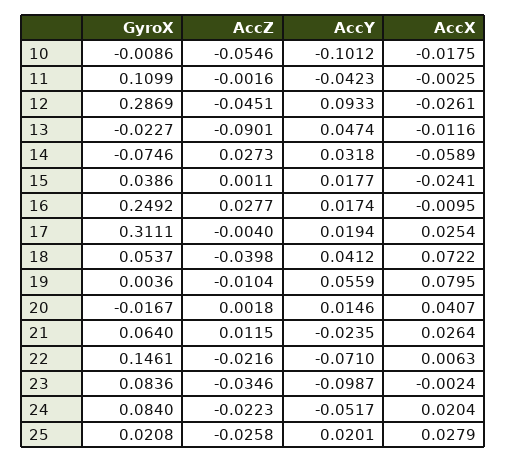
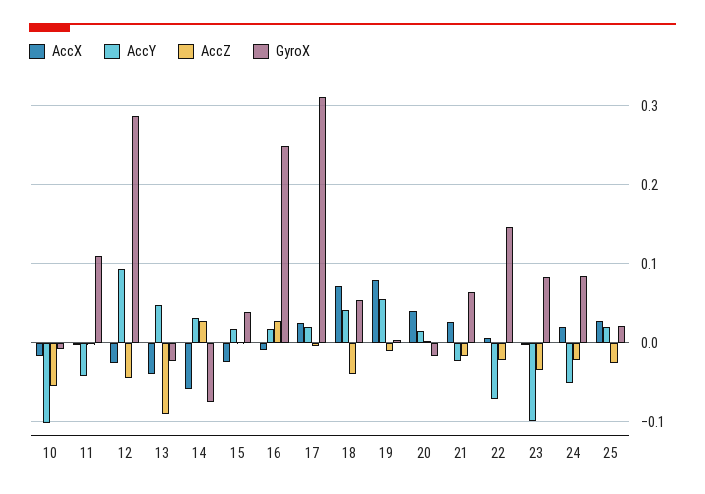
AccX, 13: -0.0116 -> -0.04
AccZ, 21: 0.0115 -> -0.02

